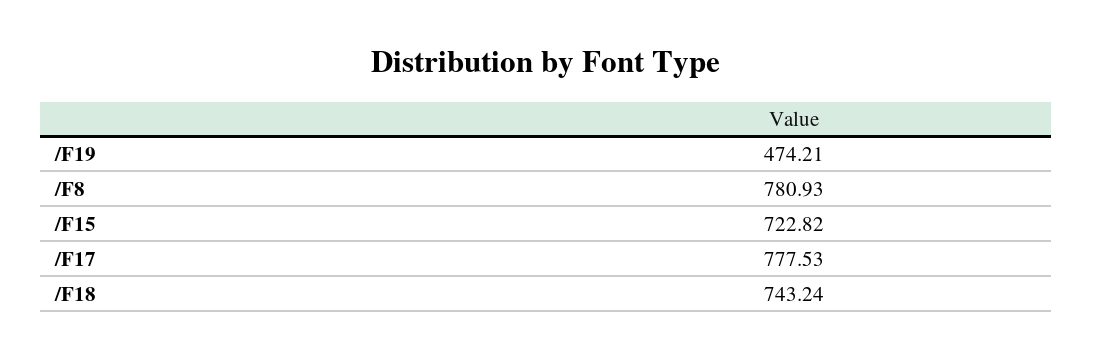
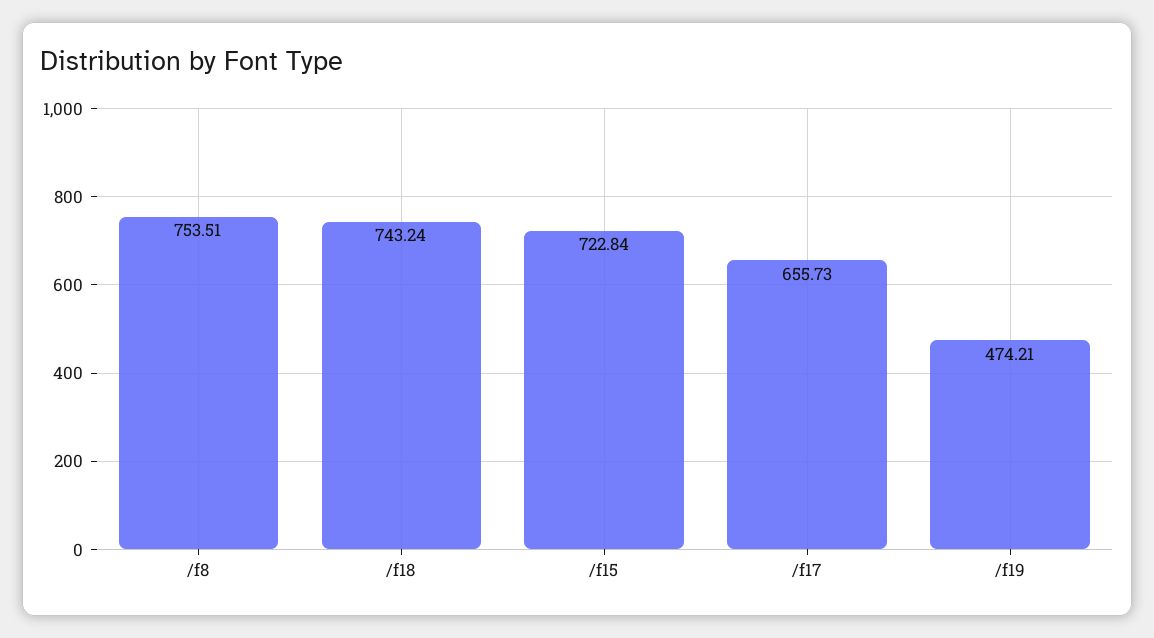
/F8: 780.93 -> 753.51
/F15: 722.82 -> 722.84
/F17: 777.53 -> 655.73

